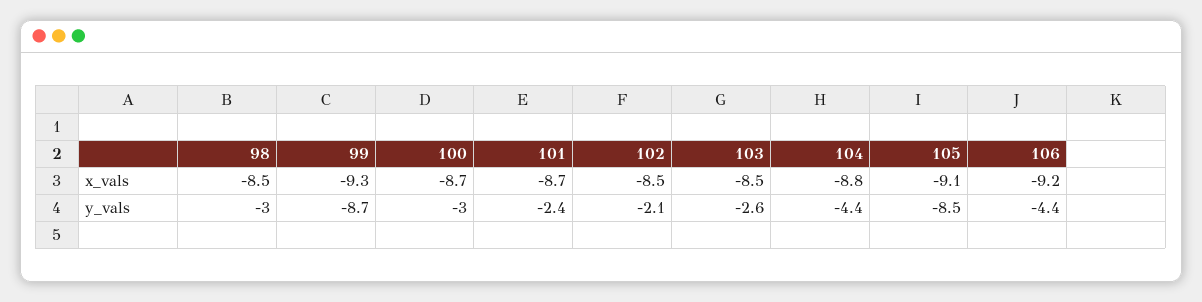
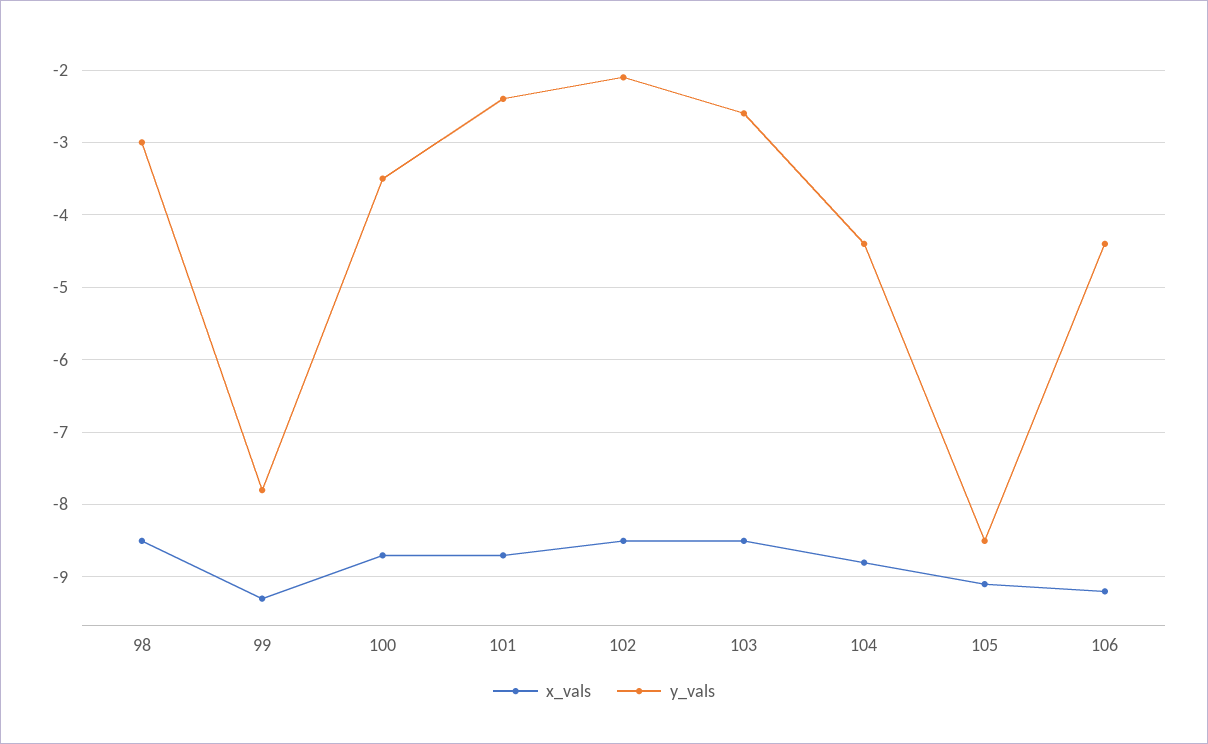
y_vals, 99: -8.7 -> -7.8
y_vals, 100: -3 -> -3.5

